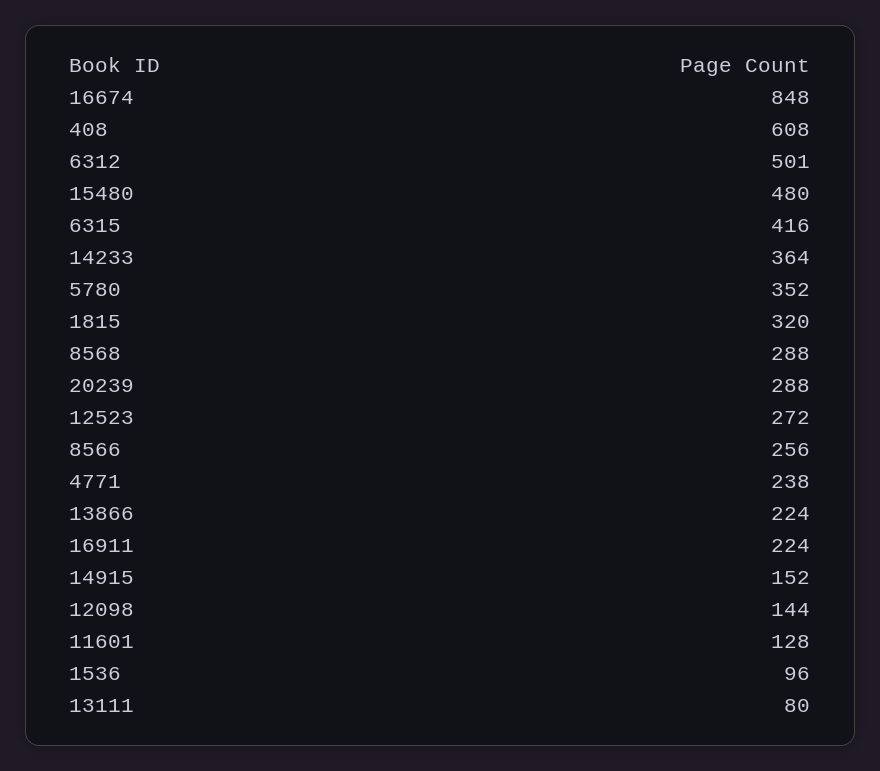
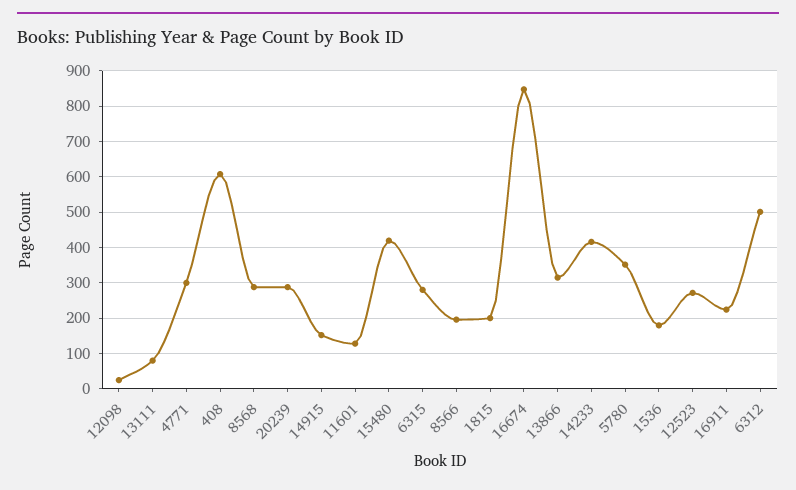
15480: 480 -> 420
6315: 416 -> 280
14233: 364 -> 420
1815: 320 -> 200
8566: 256 -> 200
4771: 238 -> 300
13866: 224 -> 320
12098: 144 -> 20
1536: 96 -> 180

